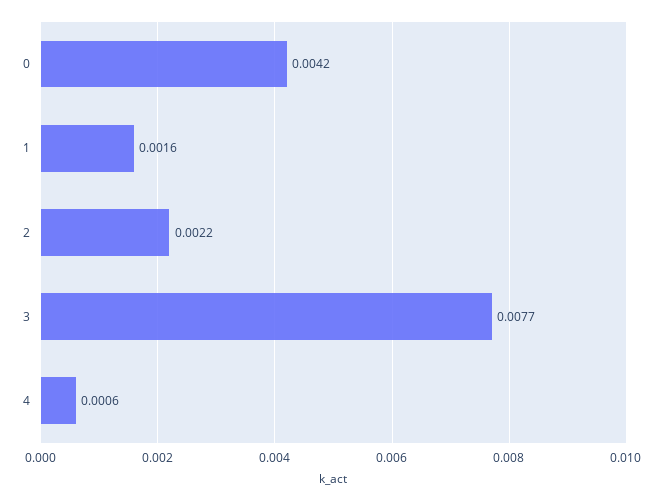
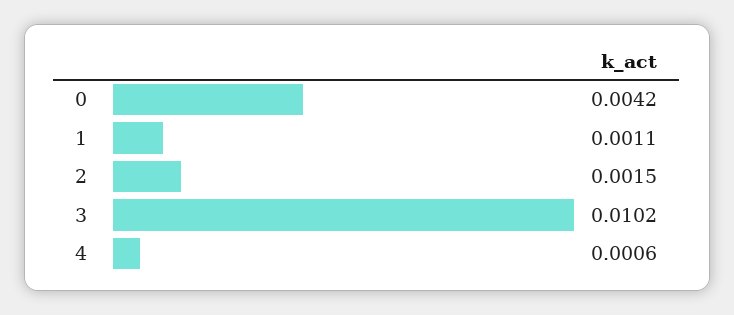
1: 0.0016 -> 0.0011
2: 0.0022 -> 0.0015
3: 0.0077 -> 0.0102

